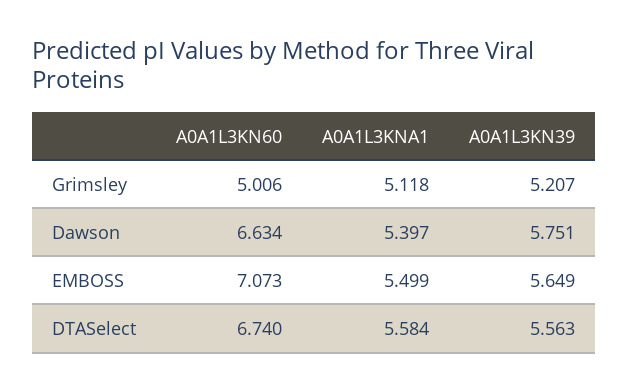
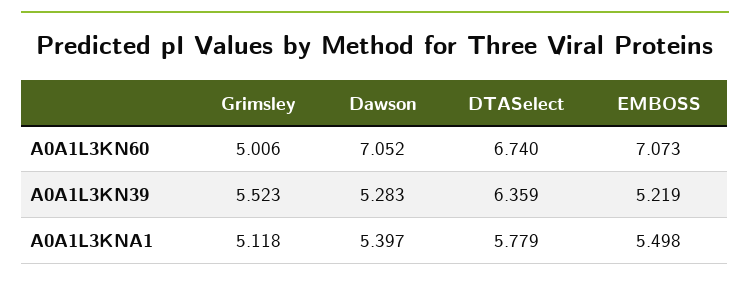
A0A1L3KN39, Grimsley: 5.207 -> 5.523
A0A1L3KN60, Dawson: 6.634 -> 7.052
A0A1L3KN39, Dawson: 5.751 -> 5.283
A0A1L3KNA1, EMBOSS: 5.499 -> 5.498
A0A1L3KN39, EMBOSS: 5.649 -> 5.219
A0A1L3KNA1, DTASelect: 5.584 -> 5.779
A0A1L3KN39, DTASelect: 5.563 -> 6.359

